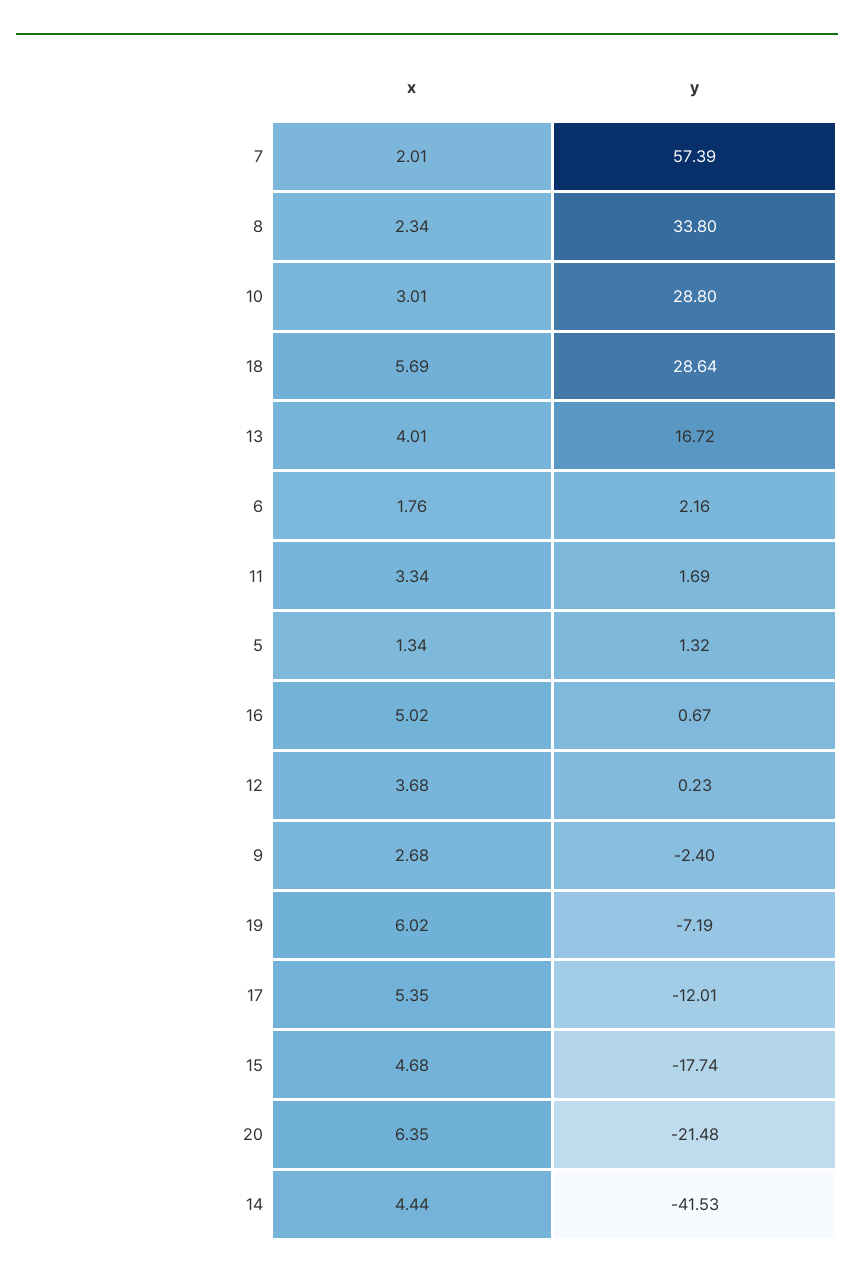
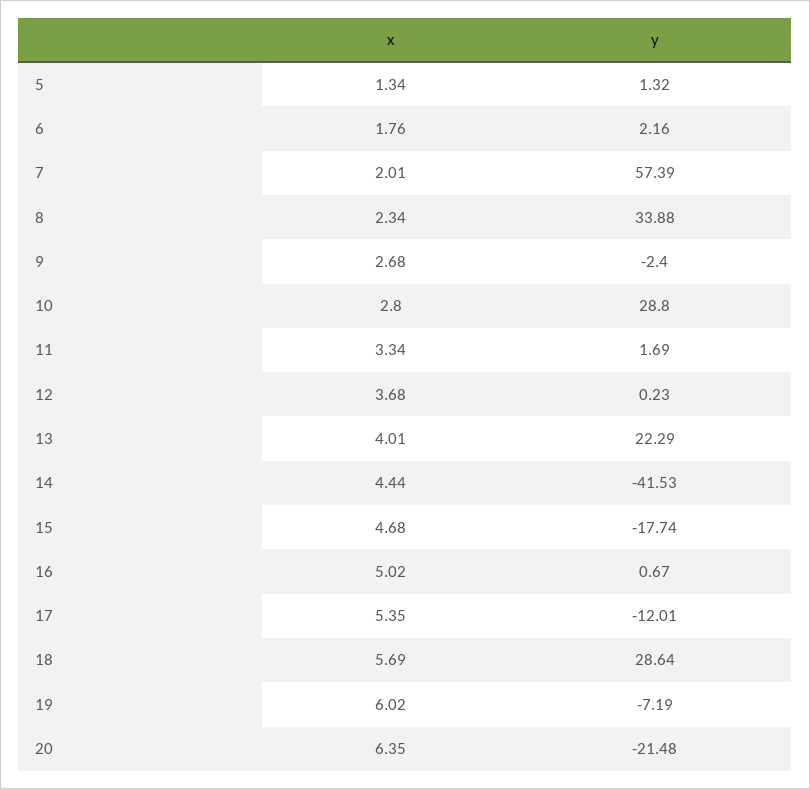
y, 8: 33.8 -> 33.88
x, 10: 3.01 -> 2.8
y, 13: 16.72 -> 22.29

